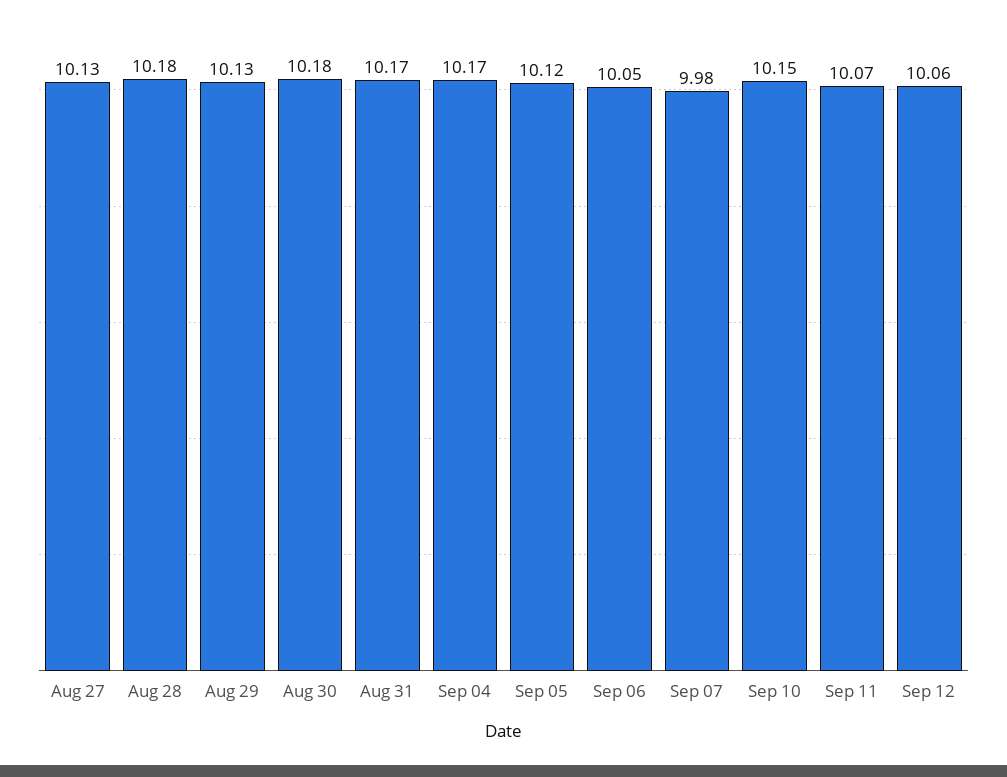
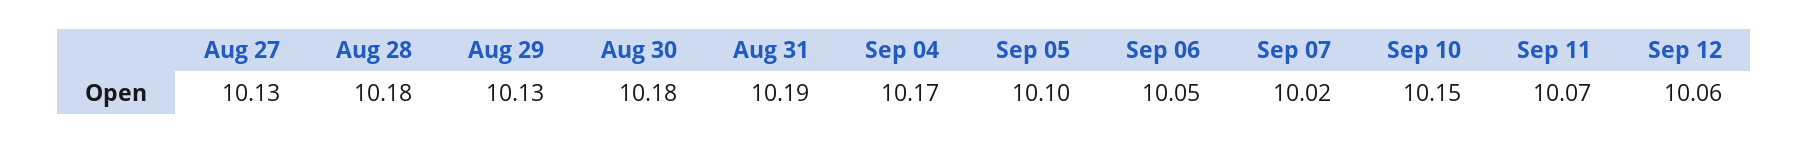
Aug 31: 10.17 -> 10.19
Sep 05: 10.12 -> 10.1
Sep 07: 9.98 -> 10.02

